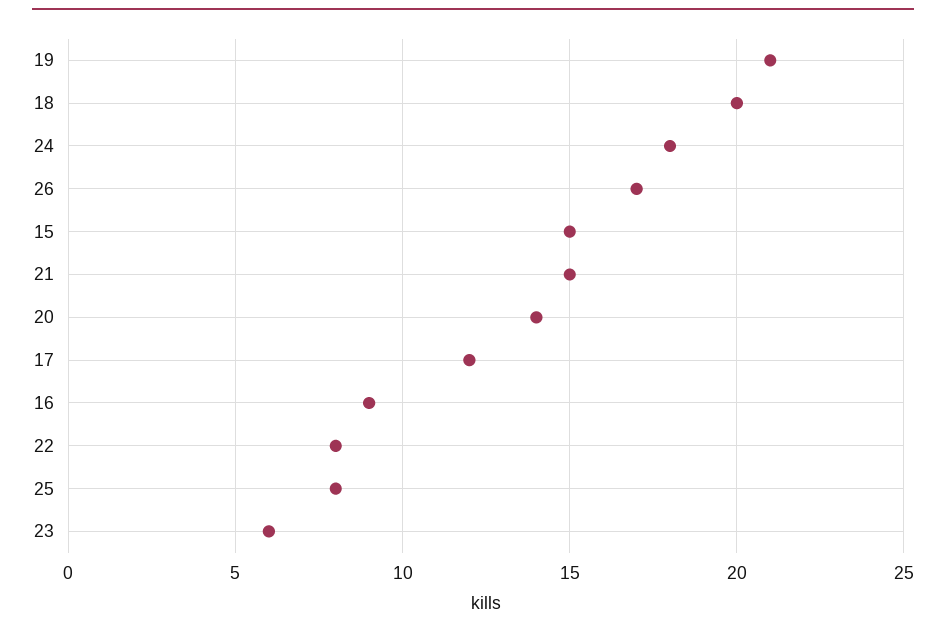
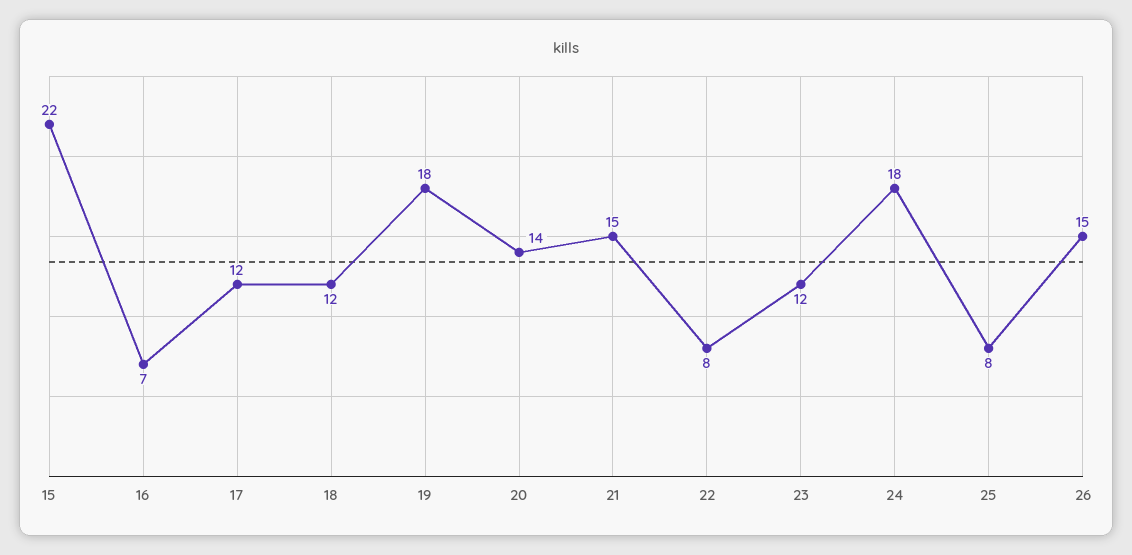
19: 21 -> 18
18: 20 -> 12
26: 17 -> 15
15: 15 -> 22
16: 9 -> 7
23: 6 -> 12

